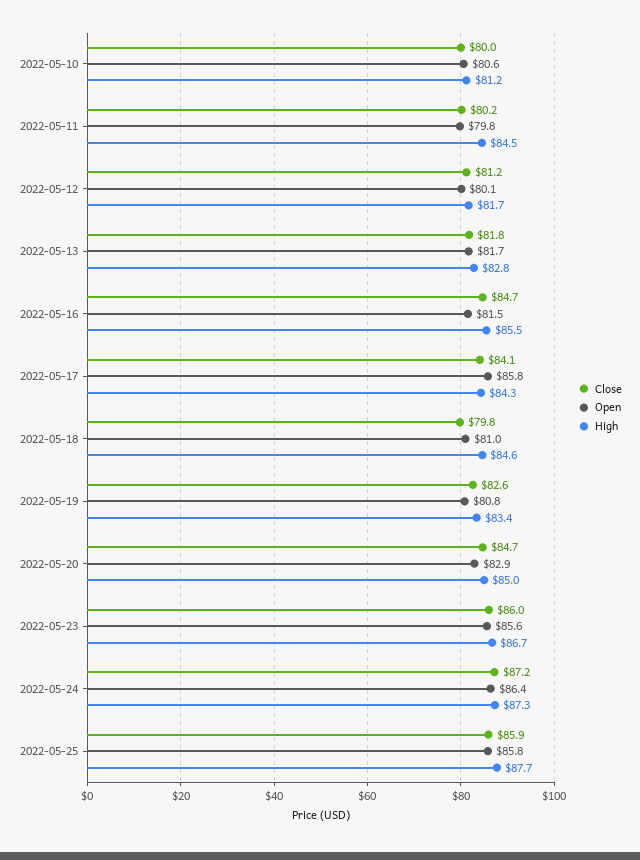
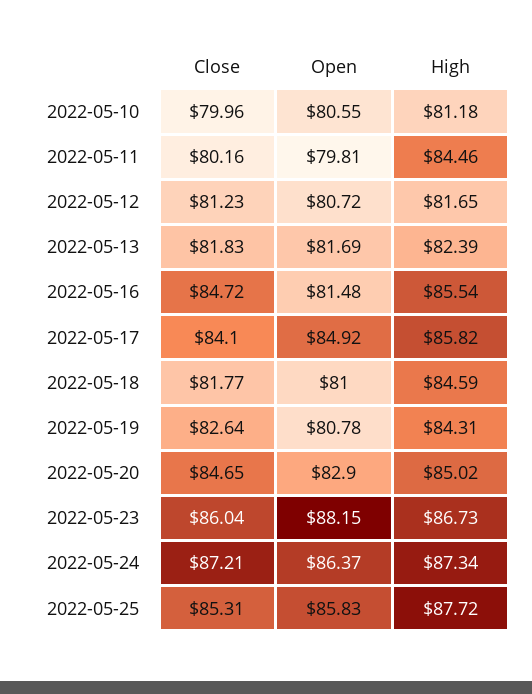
Open, 2022-05-12: 80.1 -> 80.72
High, 2022-05-13: 82.8 -> 82.39
Open, 2022-05-17: 85.8 -> 84.92
High, 2022-05-17: 84.3 -> 85.82
Close, 2022-05-18: 79.8 -> 81.77
High, 2022-05-19: 83.4 -> 84.31
Open, 2022-05-23: 85.6 -> 88.15
Close, 2022-05-25: 85.9 -> 85.31

